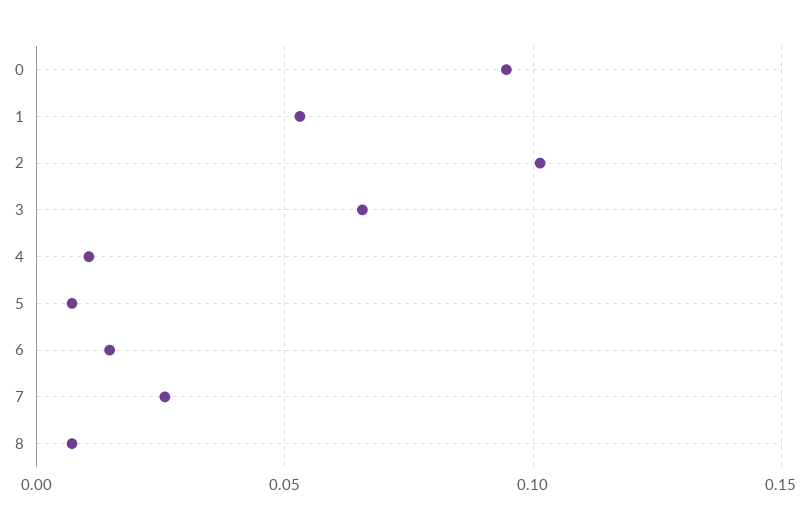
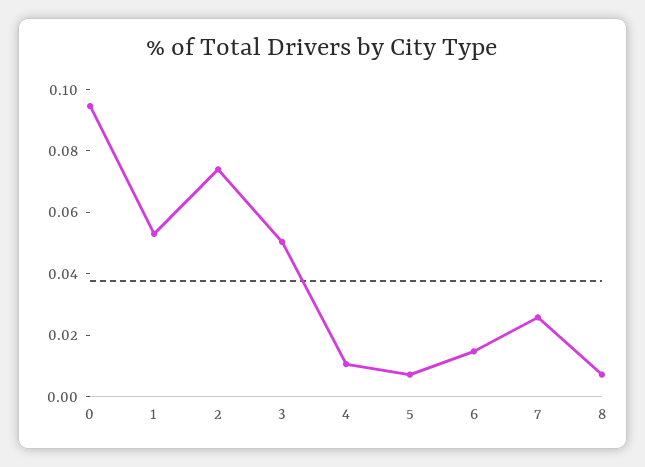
2: 0.1 -> 0.075
3: 0.065 -> 0.05

